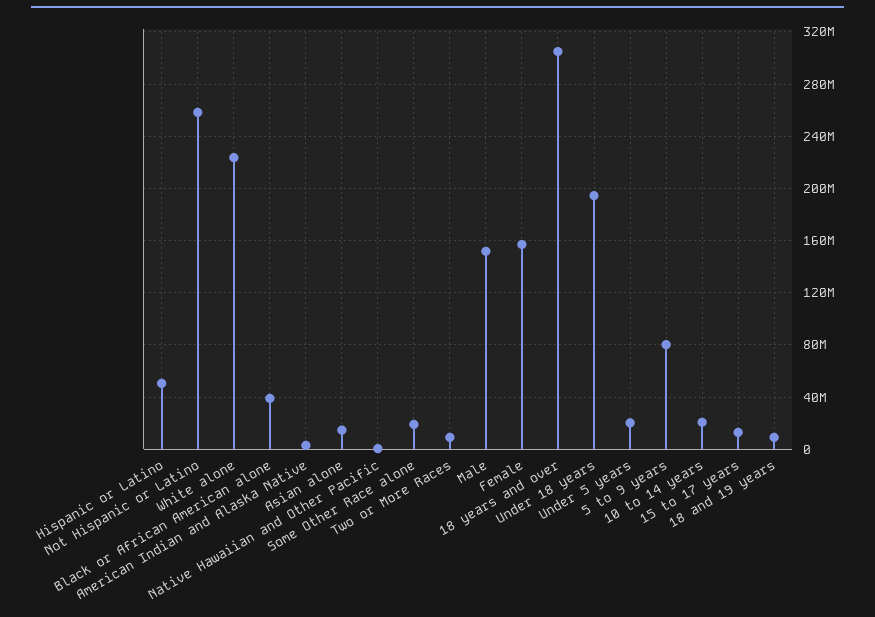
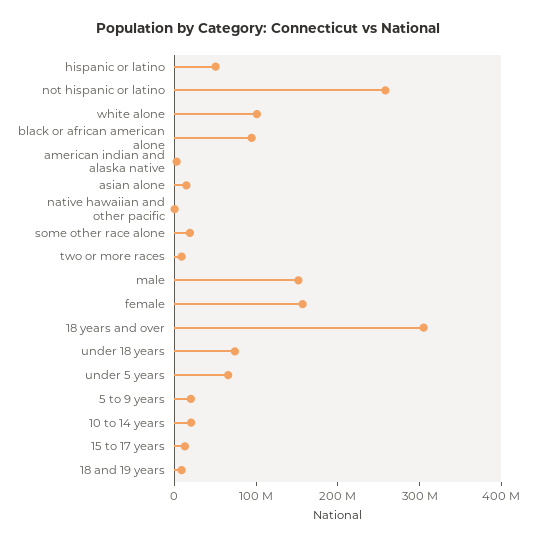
White alone: 225000000 -> 100000000
Black or African American alone: 40000000 -> 100000000
Under 18 years: 195000000 -> 80000000
Under 5 years: 20000000 -> 60000000
5 to 9 years: 80000000 -> 20000000

